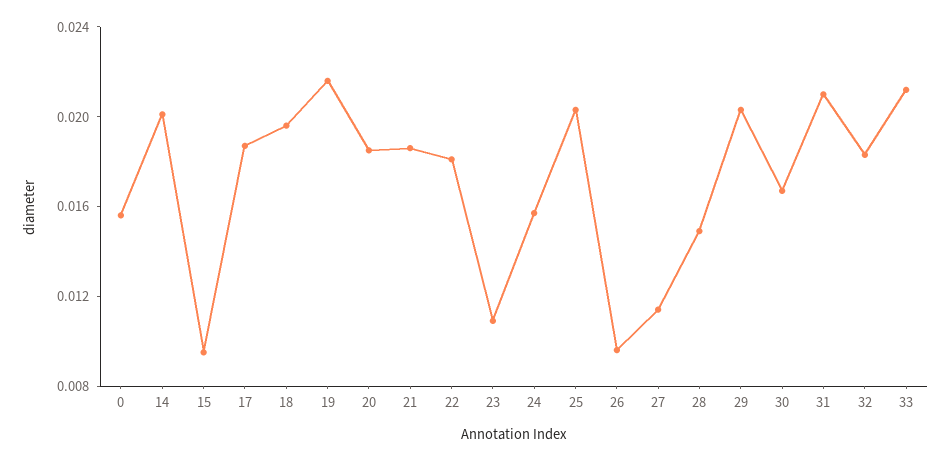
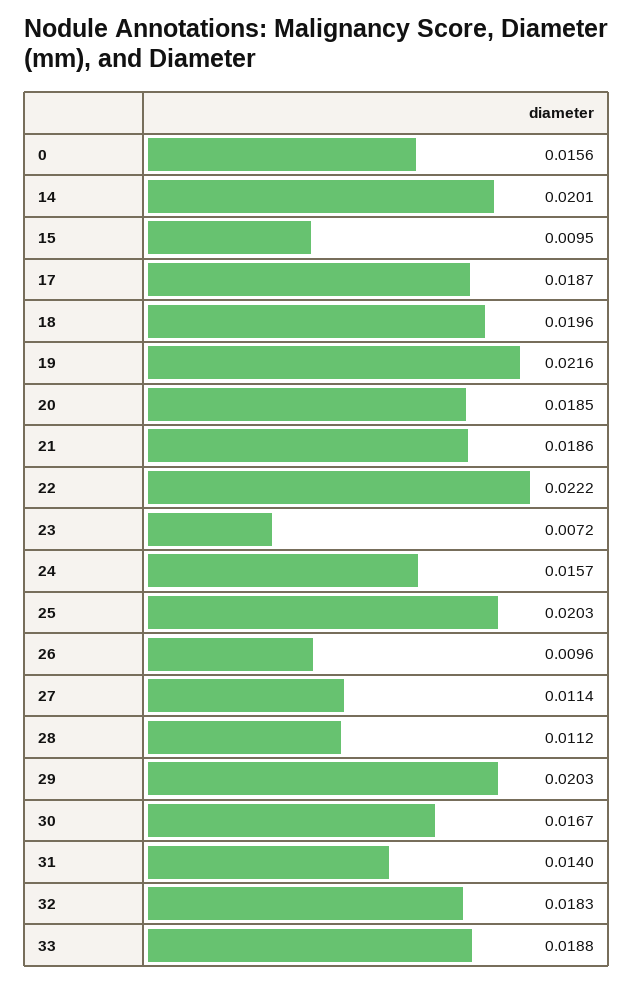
22: 0.018 -> 0.0222
23: 0.011 -> 0.0072
28: 0.015 -> 0.0112
31: 0.021 -> 0.014
33: 0.021 -> 0.0188

